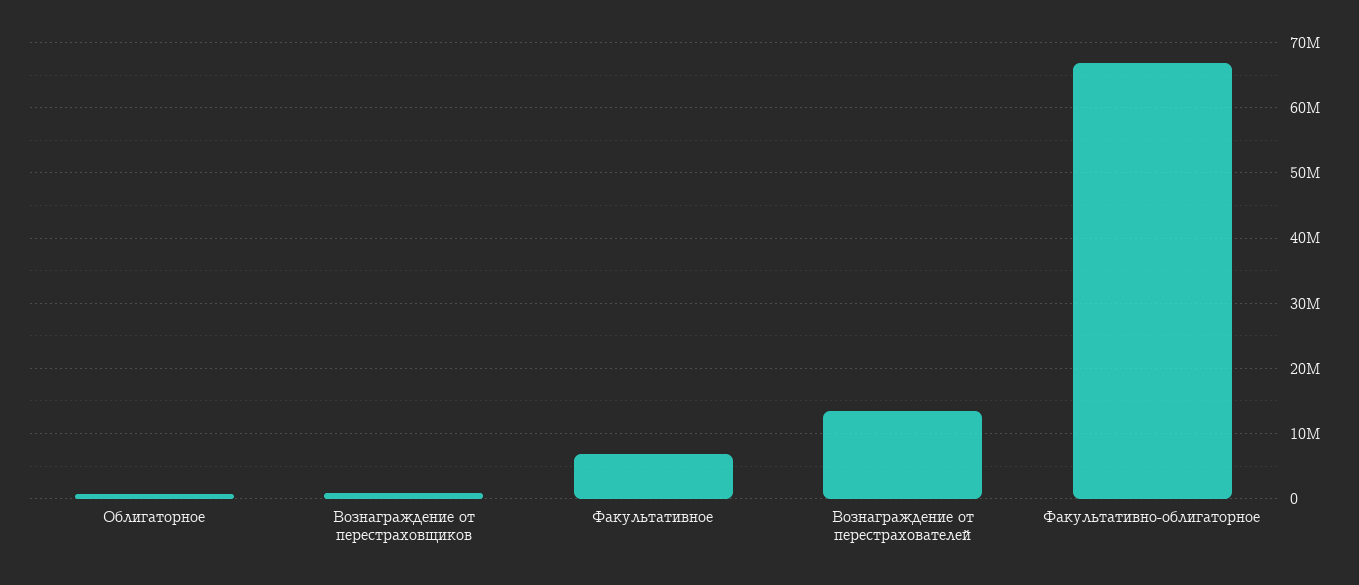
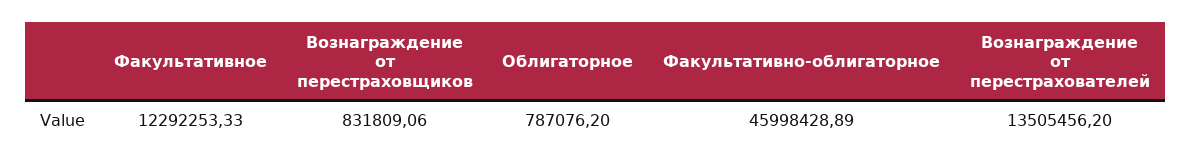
Факультативное: 7000000 -> 12292253.33
Факультативно-облигаторное: 67000000 -> 45998428.89

